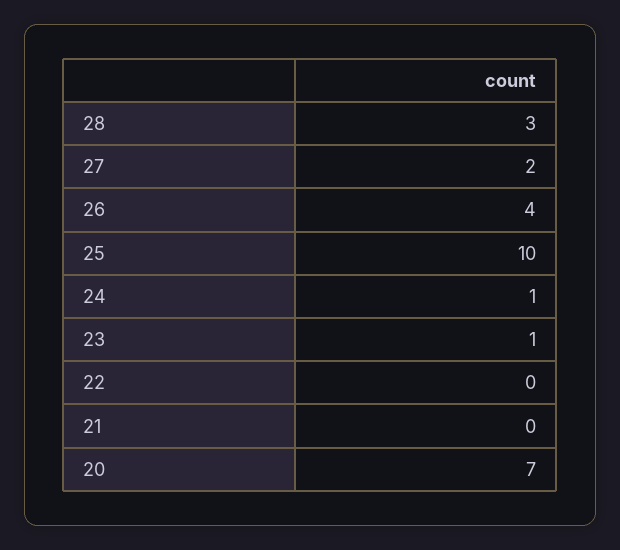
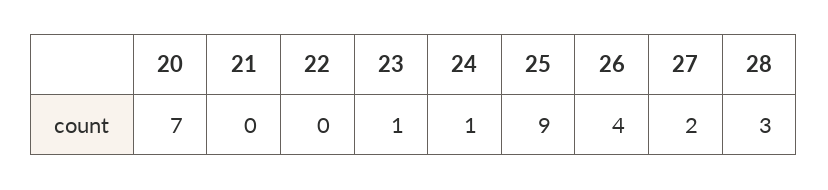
25: 10 -> 9

